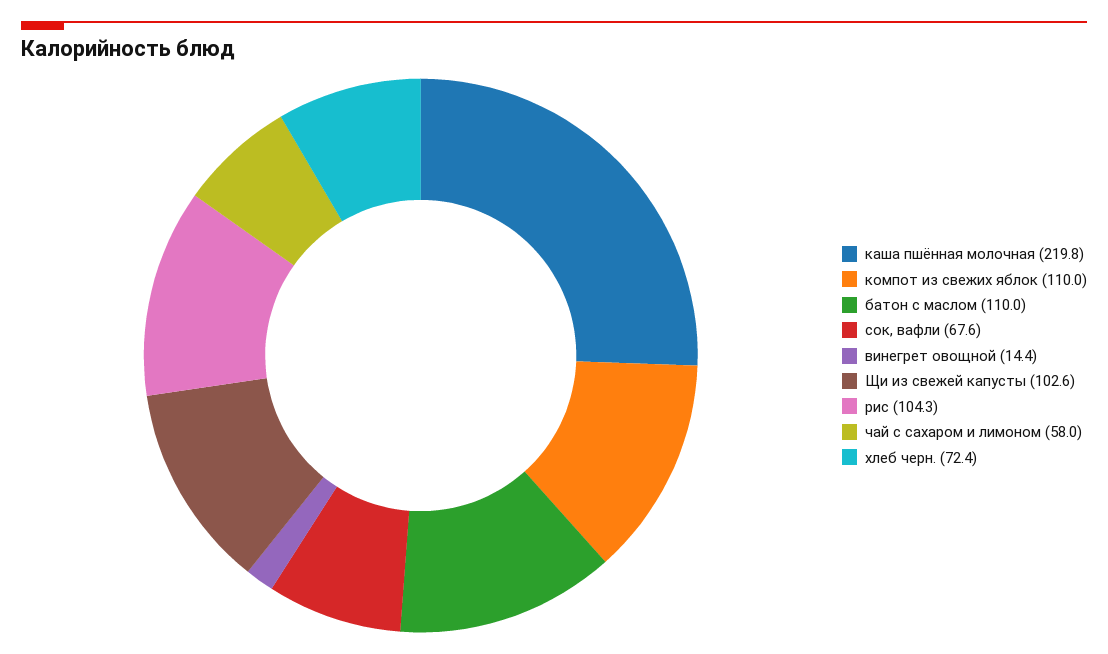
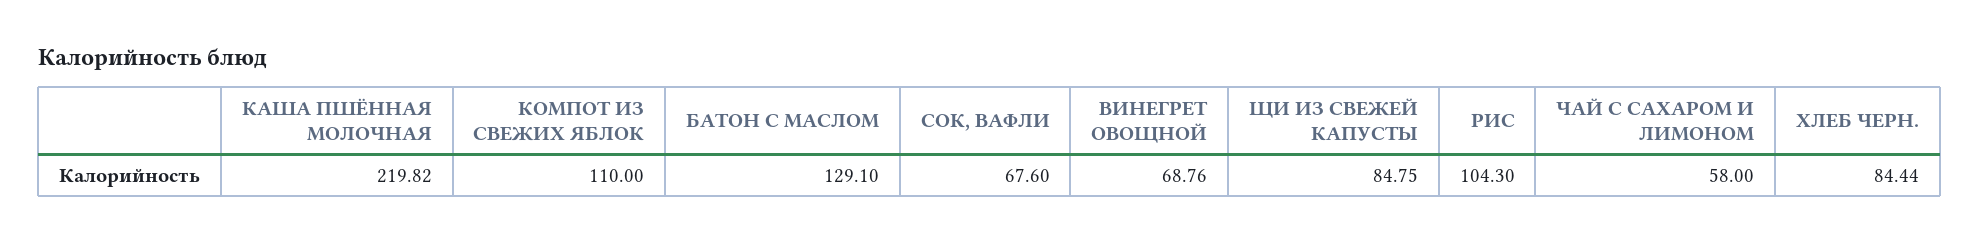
батон с маслом: 110 -> 129.1
винегрет овощной: 14.4 -> 68.76
Щи из свежей капусты: 102.6 -> 84.75
хлеб черн.: 72.4 -> 84.44

